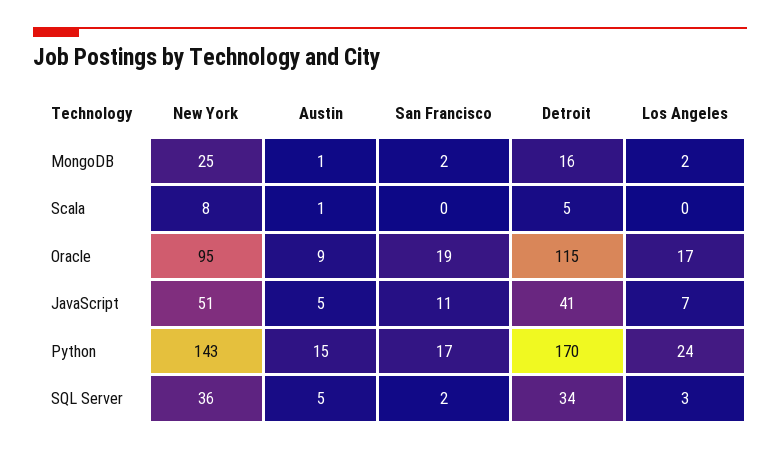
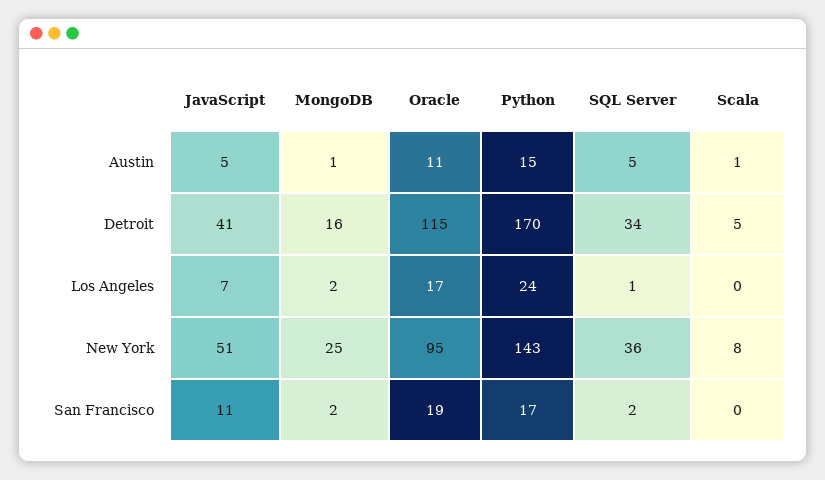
Austin, Oracle: 9 -> 11
Los Angeles, SQL Server: 3 -> 1

